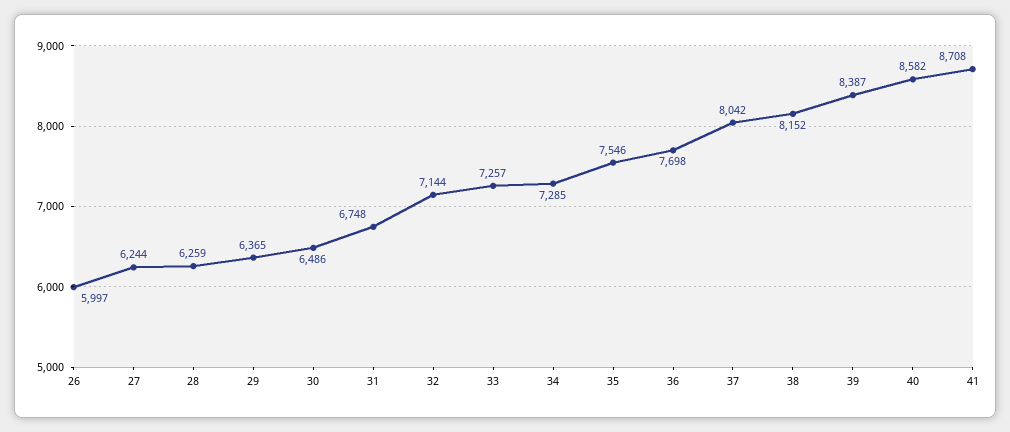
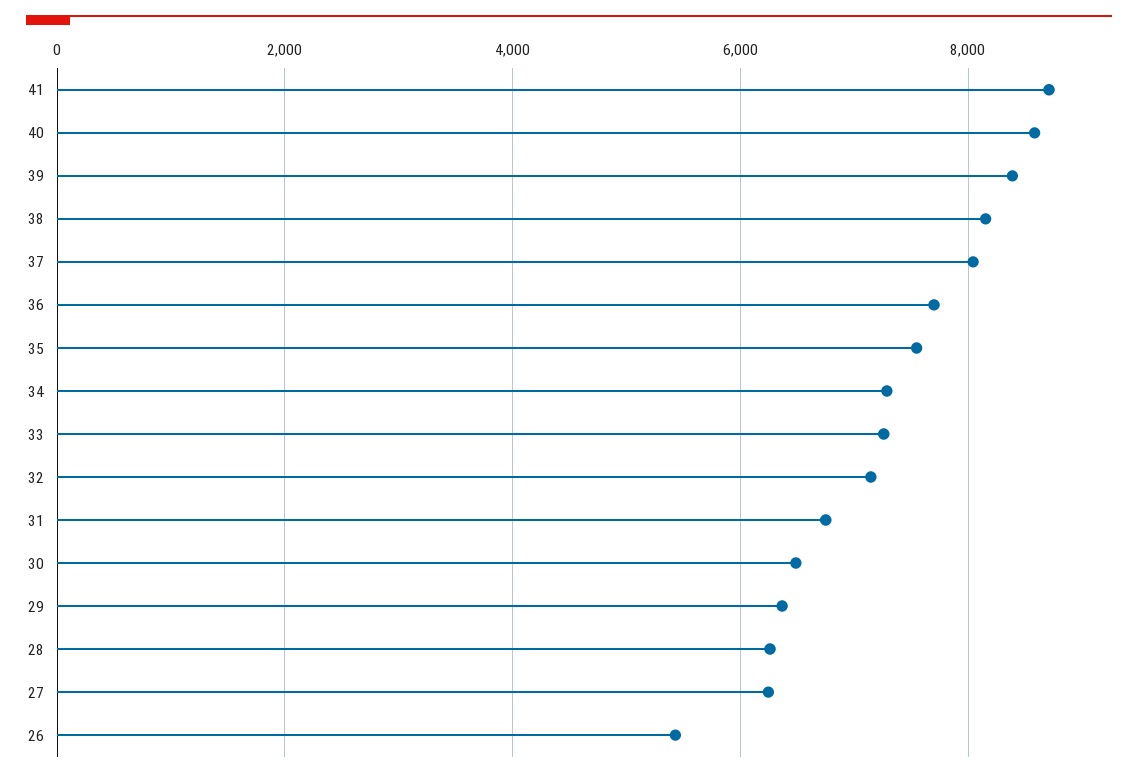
26: 5997 -> 5400

